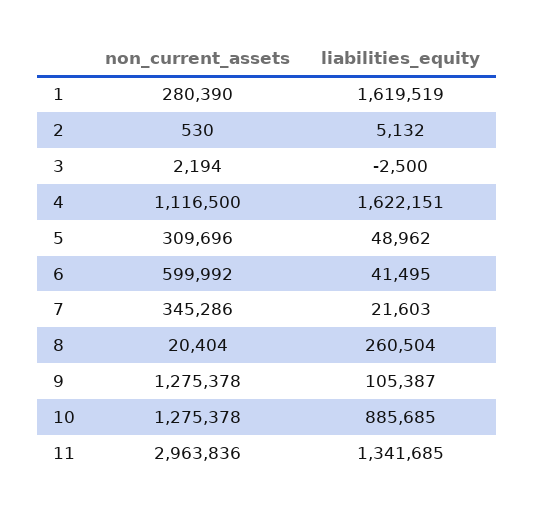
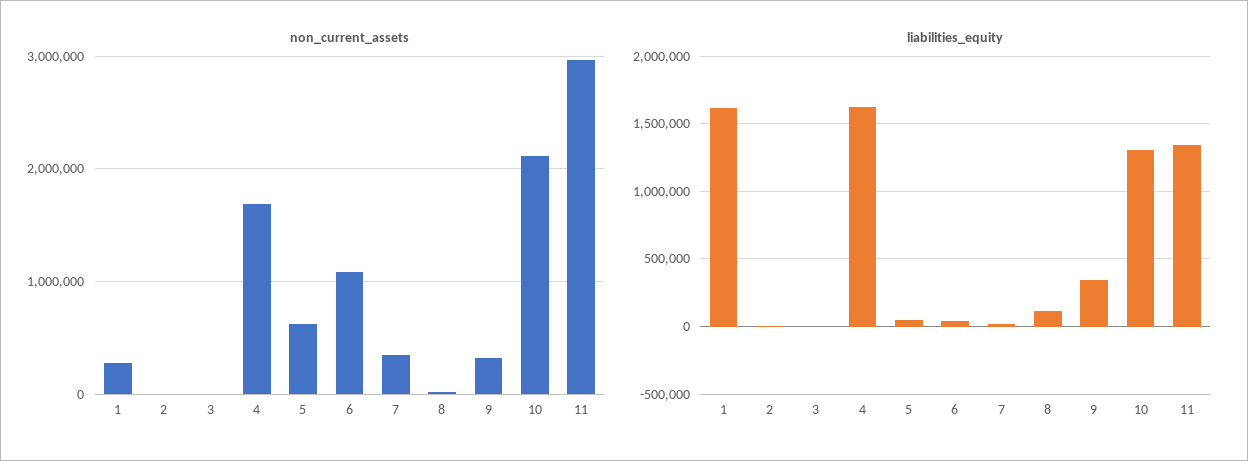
non_current_assets, 4: 1116500 -> 1700000
non_current_assets, 5: 309696 -> 600000
non_current_assets, 6: 599992 -> 1100000
liabilities_equity, 8: 260504 -> 100000
non_current_assets, 9: 1275378 -> 300000
liabilities_equity, 9: 105387 -> 350000
non_current_assets, 10: 1275378 -> 2100000
liabilities_equity, 10: 885685 -> 1300000

